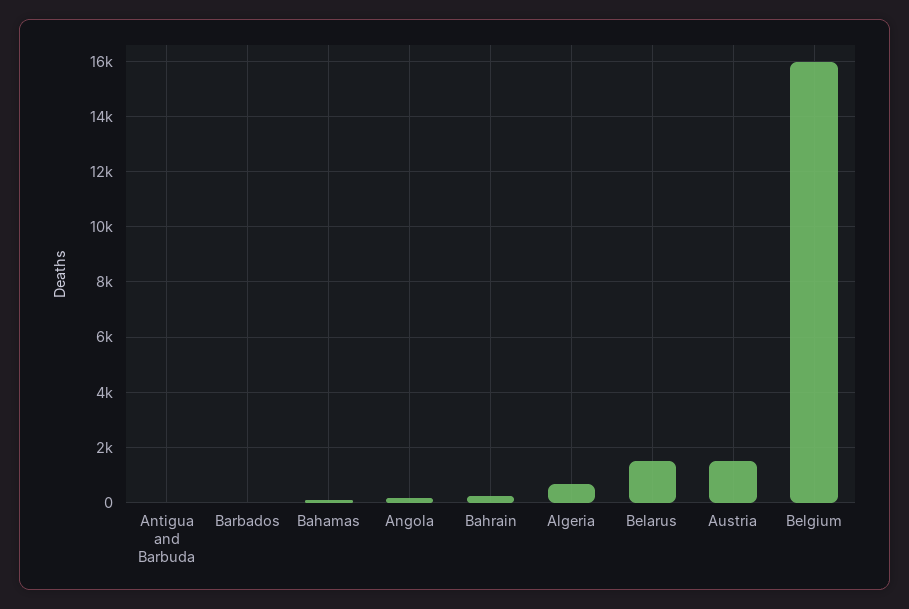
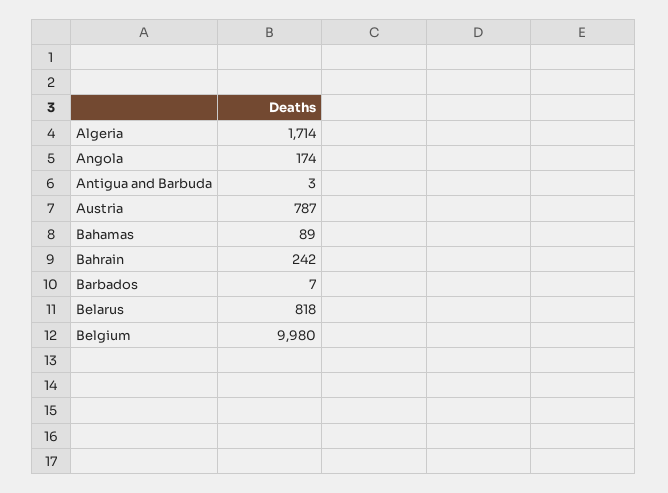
Algeria: 750 -> 1714
Belarus: 1500 -> 818
Austria: 1500 -> 787
Belgium: 16000 -> 9980

